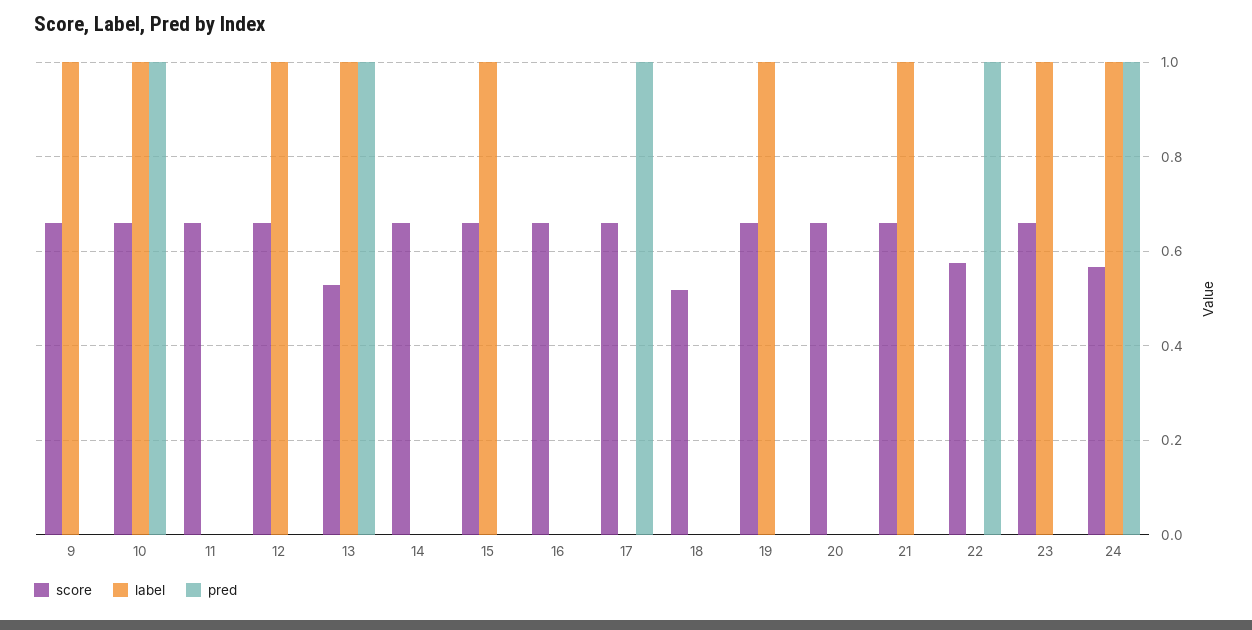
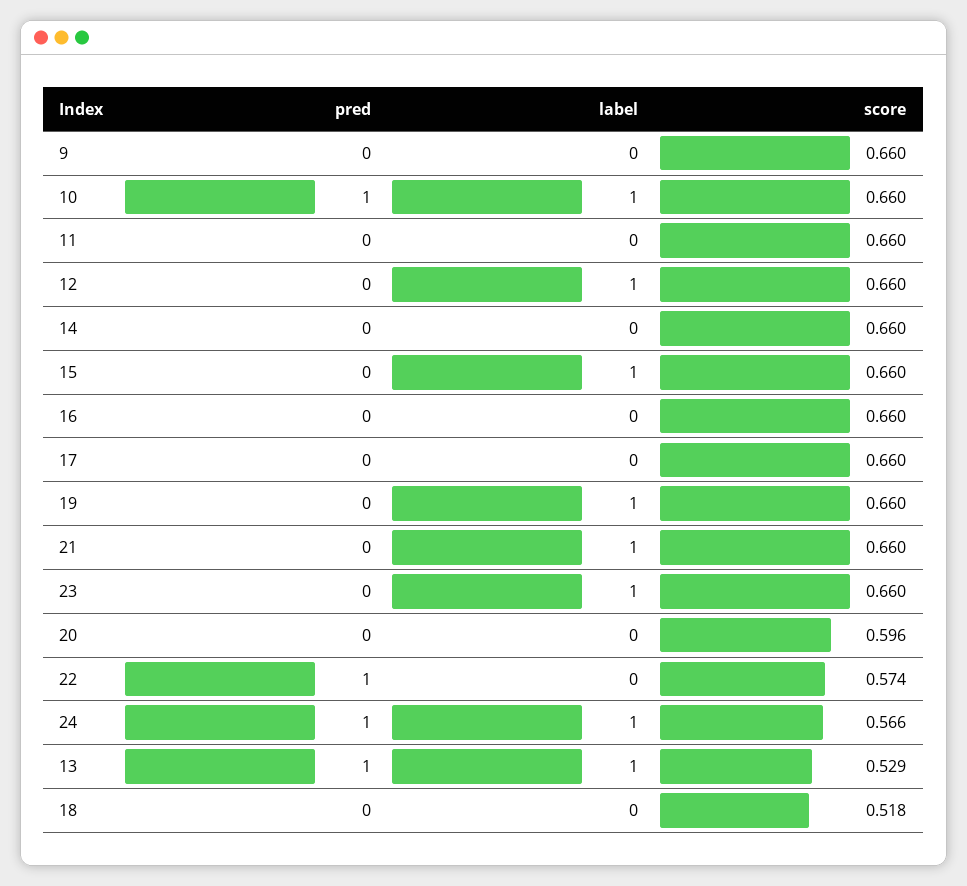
label, 9: 1 -> 0
pred, 17: 1 -> 0
score, 20: 0.66 -> 0.596

